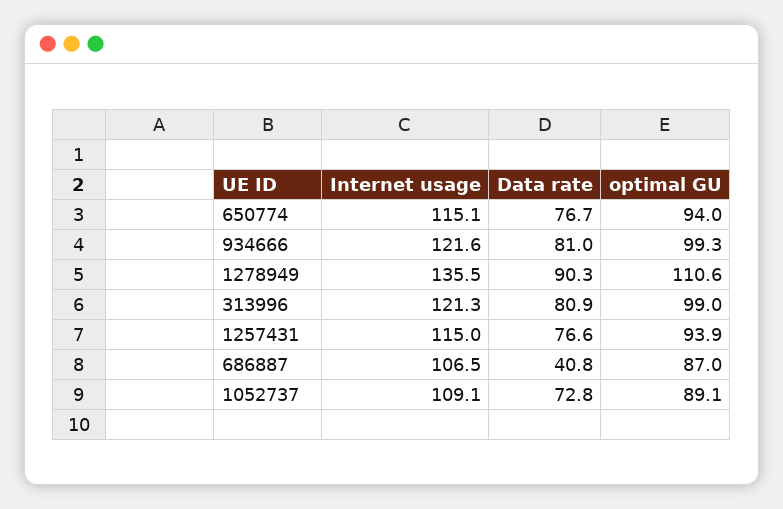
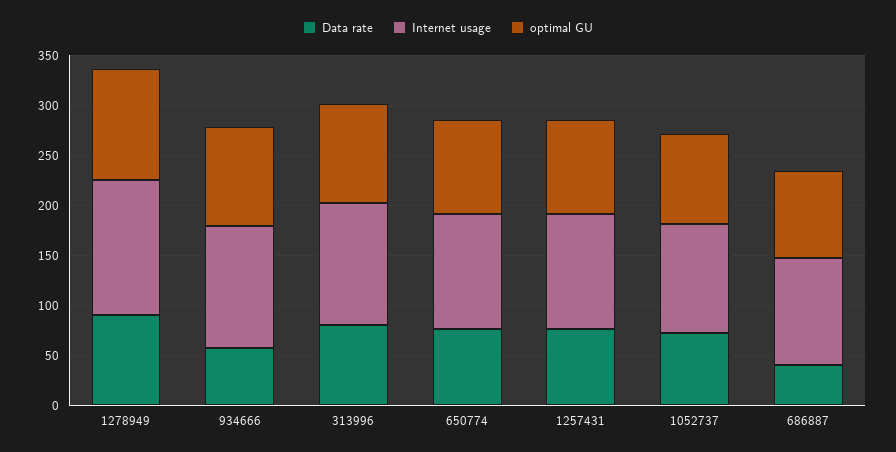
Data rate, 934666: 81 -> 60

